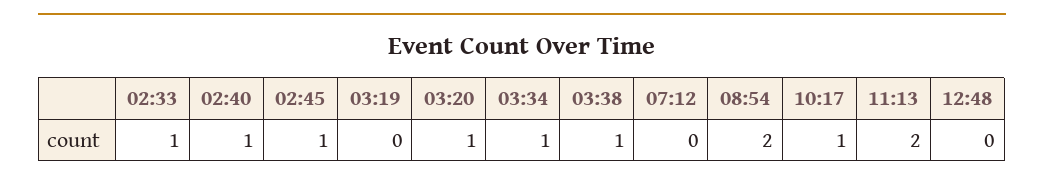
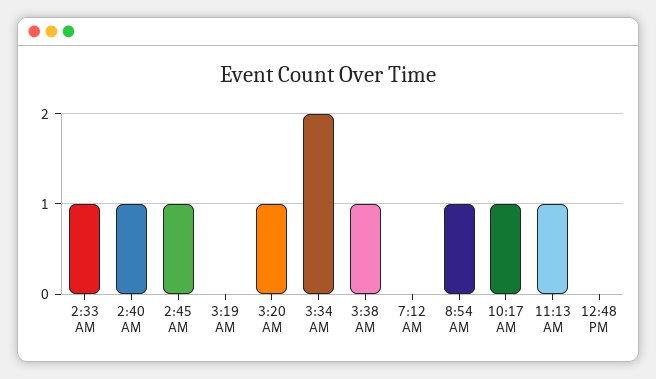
03:34: 1 -> 2
08:54: 2 -> 1
11:13: 2 -> 1

